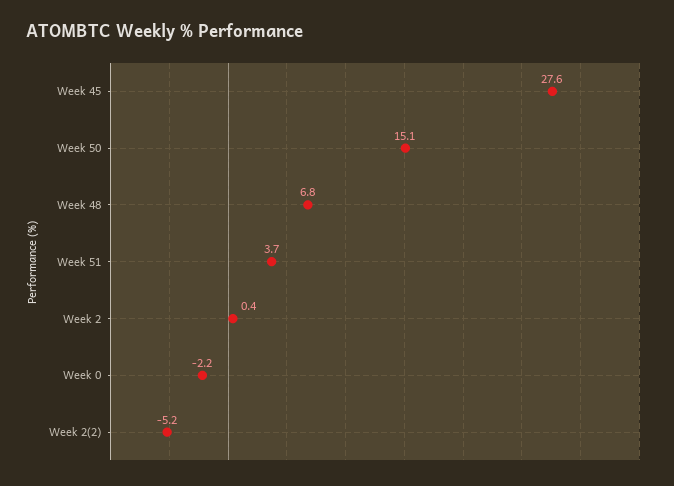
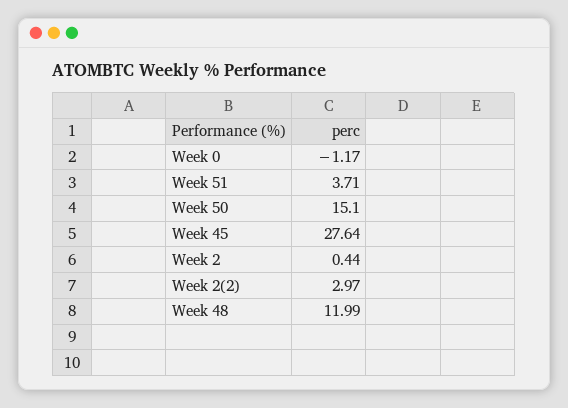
Week 48: 6.8 -> 11.99
Week 0: -2.2 -> -1.17
Week 2(2): -5.2 -> 2.97

